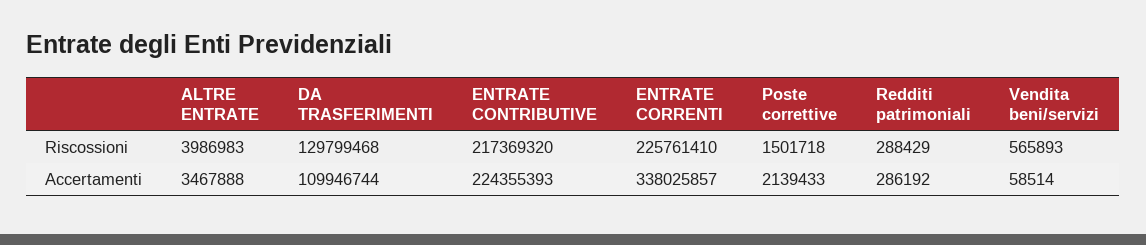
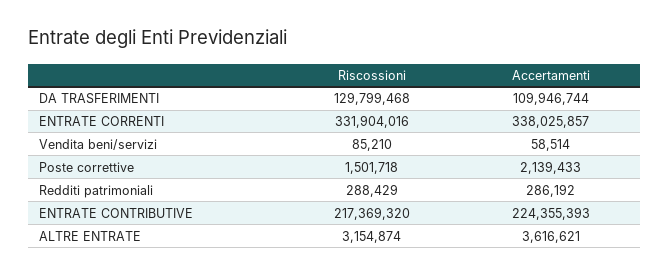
ALTRE ENTRATE, Riscossioni: 3986983 -> 3154874
ENTRATE CORRENTI, Riscossioni: 225761410 -> 331904016
Vendita beni/servizi, Riscossioni: 565893 -> 85210
ALTRE ENTRATE, Accertamenti: 3467888 -> 3616621

